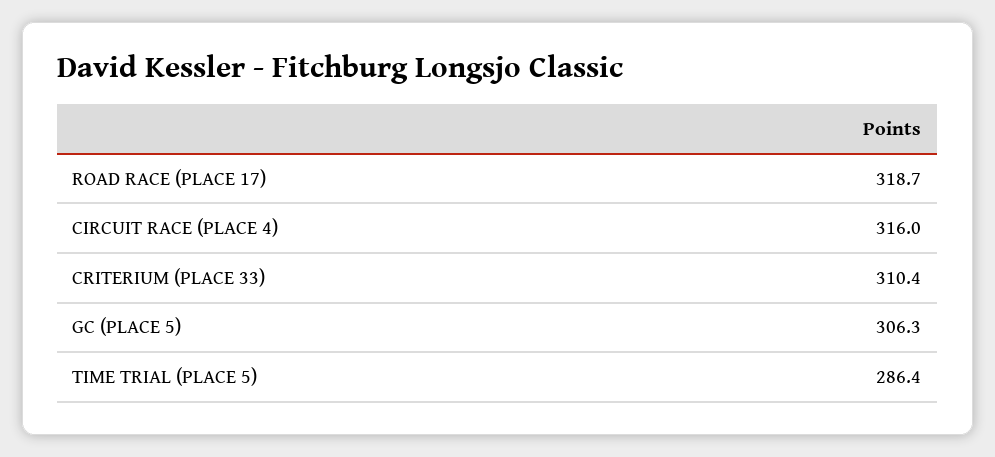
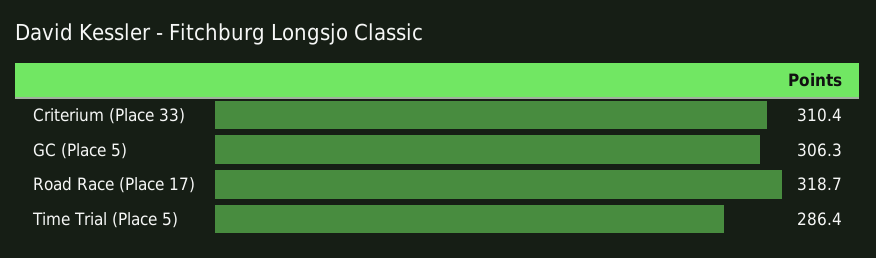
CIRCUIT RACE (PLACE 4): 316 -> none

